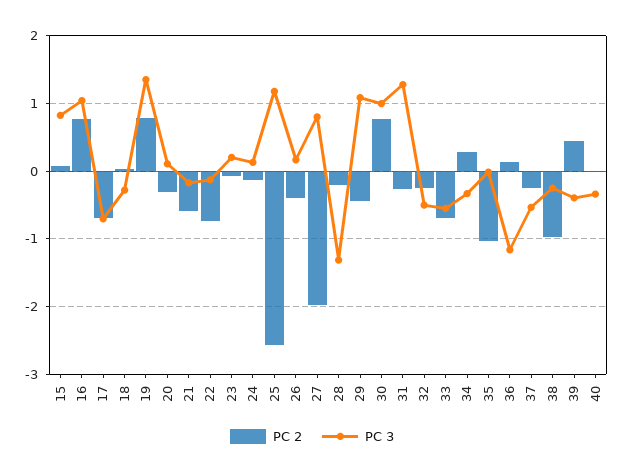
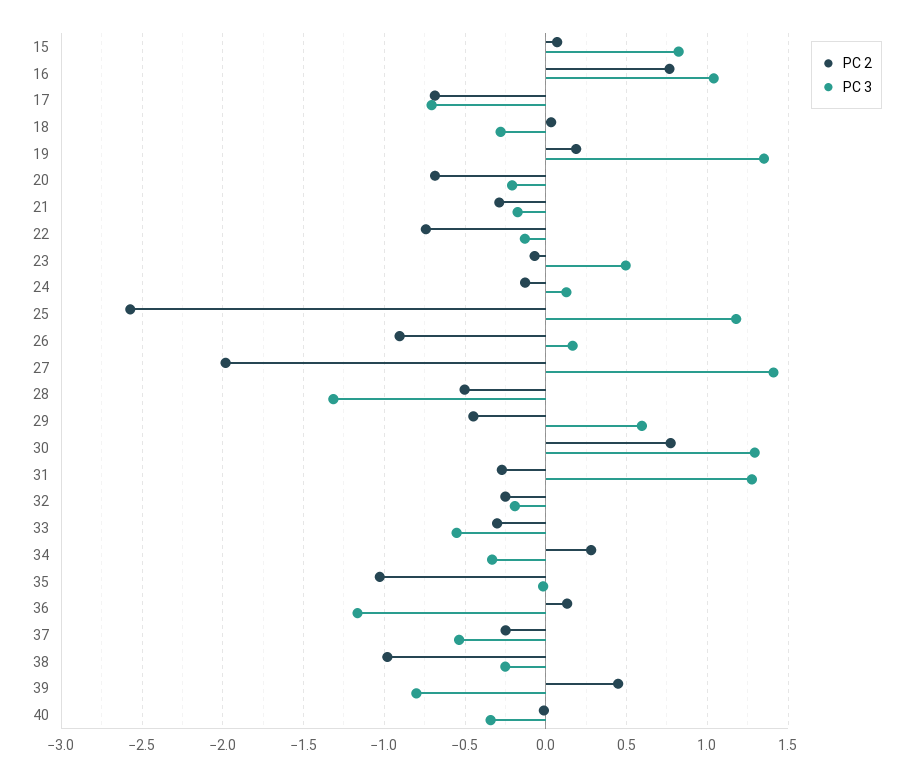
PC 2, 19: 0.8 -> 0.2
PC 2, 20: -0.3 -> -0.7
PC 3, 20: 0.1 -> -0.2
PC 2, 21: -0.6 -> -0.3
PC 3, 23: 0.2 -> 0.5
PC 2, 26: -0.4 -> -0.9
PC 3, 27: 0.8 -> 1.4
PC 2, 28: -0.2 -> -0.5
PC 3, 29: 1.1 -> 0.6
PC 3, 30: 1 -> 1.3
PC 3, 32: -0.5 -> -0.2
PC 2, 33: -0.7 -> -0.3
PC 3, 39: -0.4 -> -0.8

